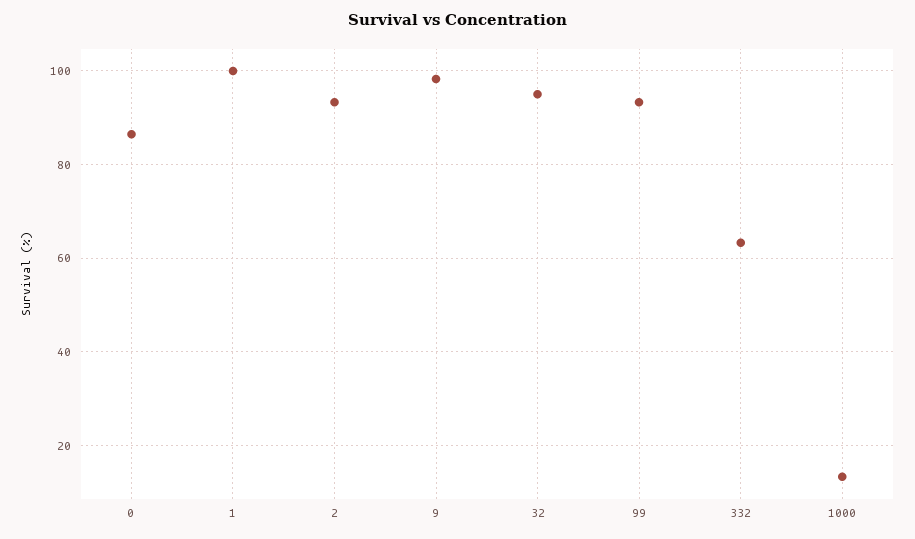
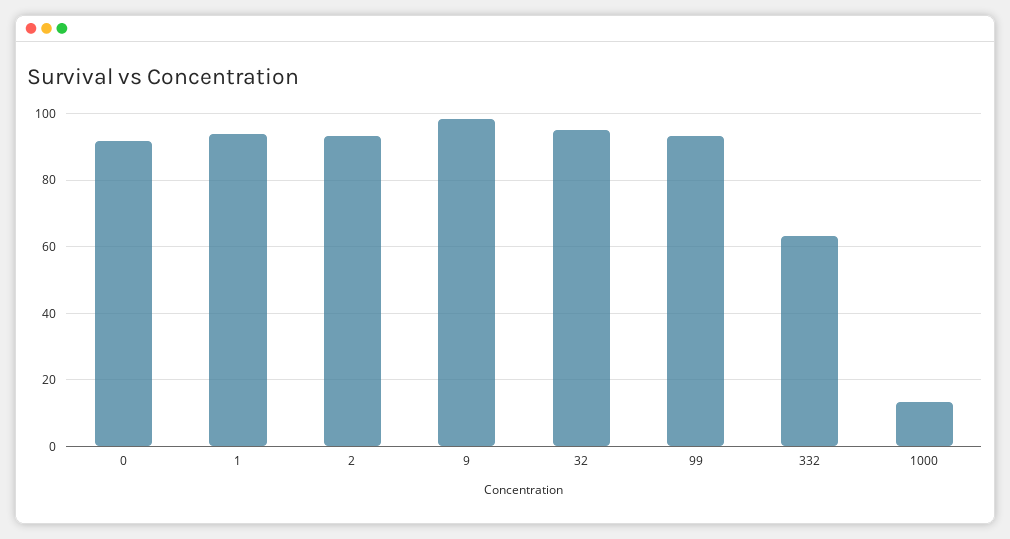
0: 86 -> 92
1: 100 -> 94

